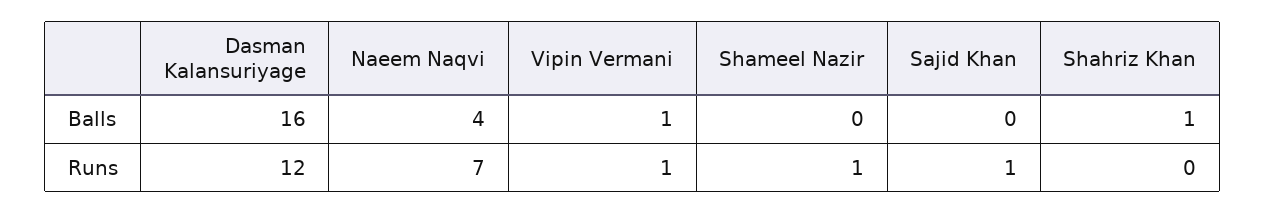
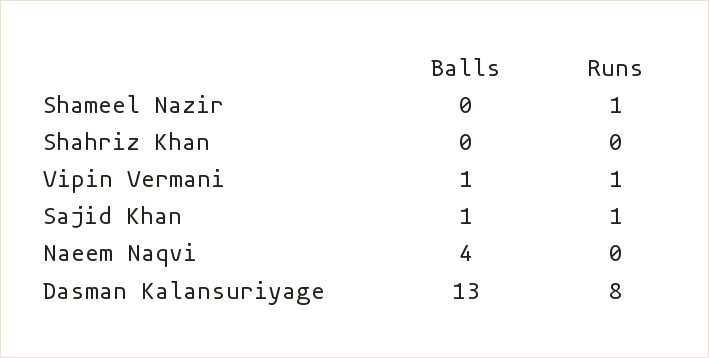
Dasman Kalansuriyage, Balls: 16 -> 13
Sajid Khan, Balls: 0 -> 1
Shahriz Khan, Balls: 1 -> 0
Dasman Kalansuriyage, Runs: 12 -> 8
Naeem Naqvi, Runs: 7 -> 0

